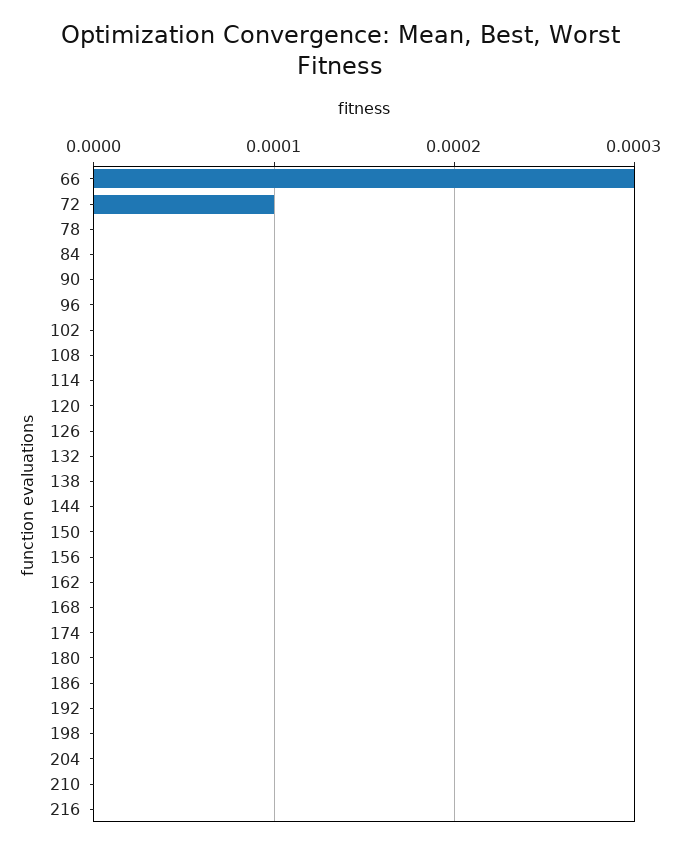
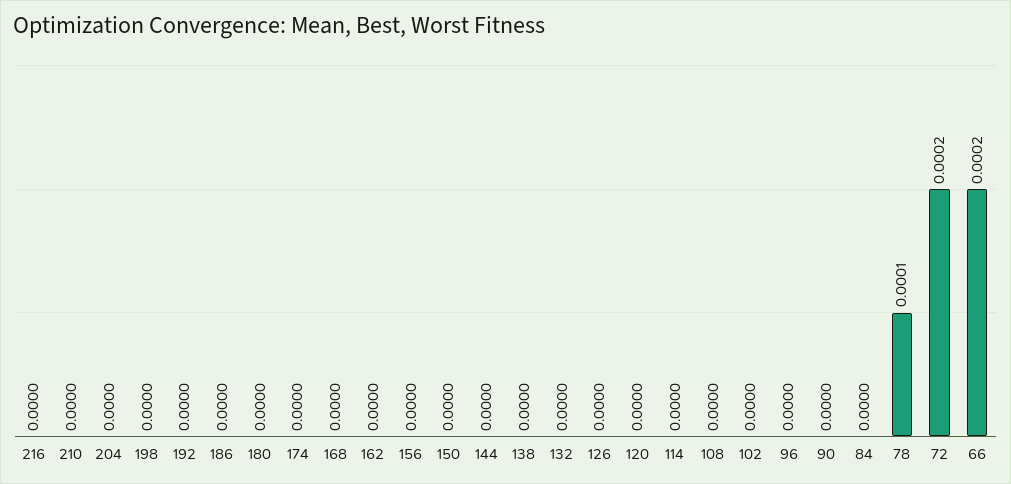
66: 0.0003 -> 0.0002
72: 0.0001 -> 0.0002
78: 0 -> 0.0001

